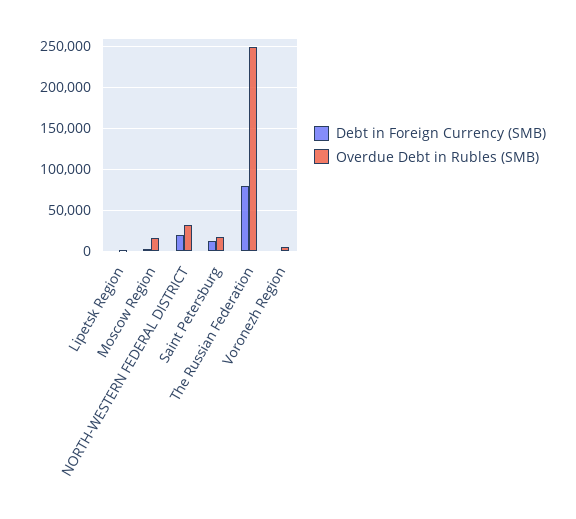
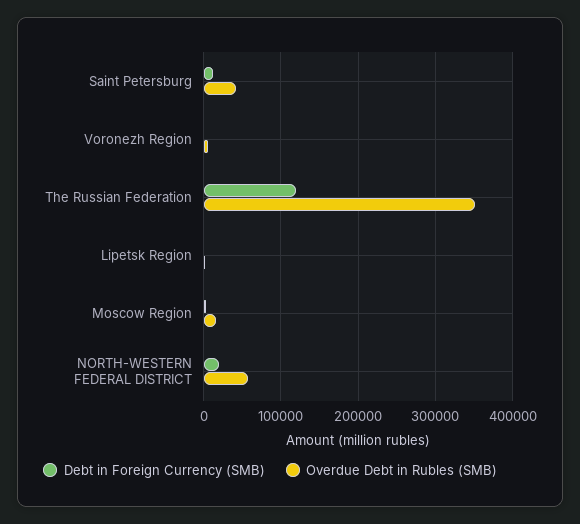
Overdue Debt in Rubles (SMB), NORTH-WESTERN FEDERAL DISTRICT: 30000 -> 60000
Overdue Debt in Rubles (SMB), Saint Petersburg: 20000 -> 40000
Debt in Foreign Currency (SMB), The Russian Federation: 80000 -> 120000
Overdue Debt in Rubles (SMB), The Russian Federation: 250000 -> 350000

